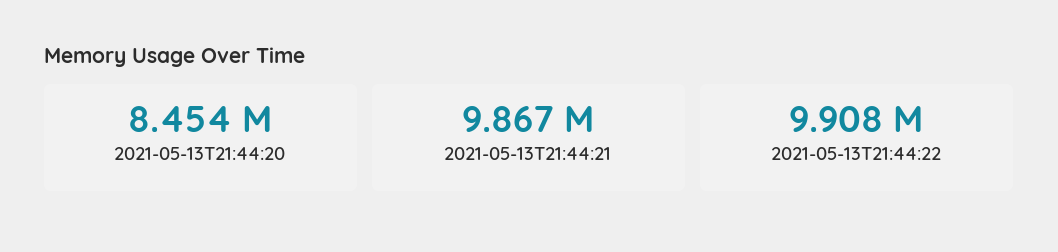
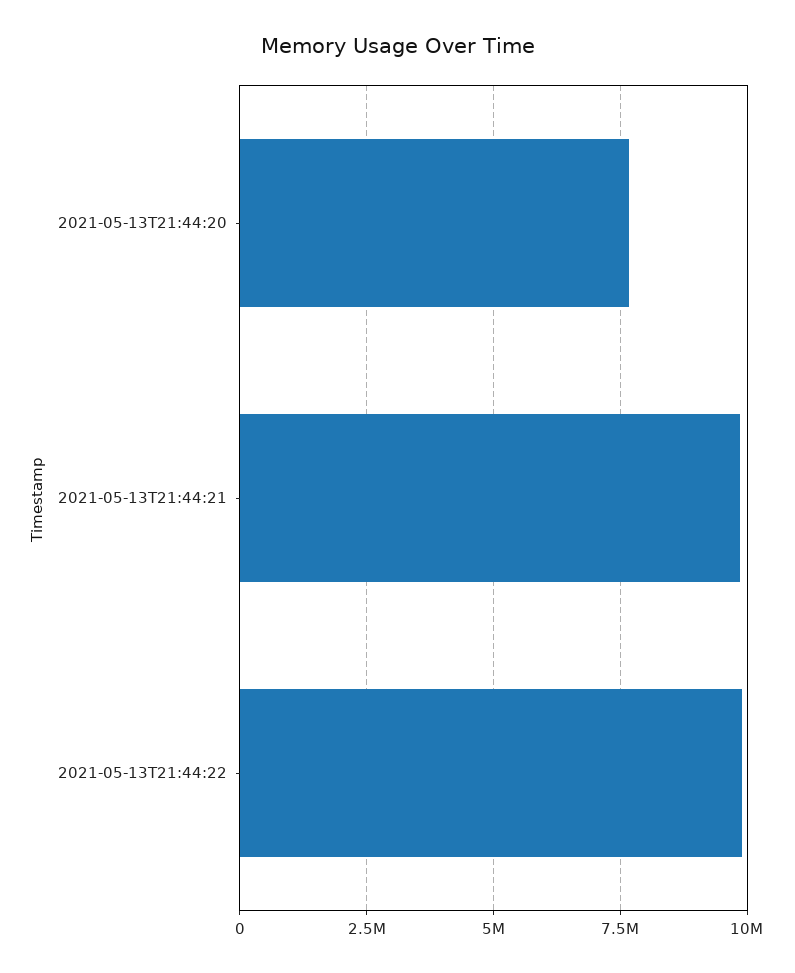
2021-05-13T21:44:20: 8454000 -> 7750000

